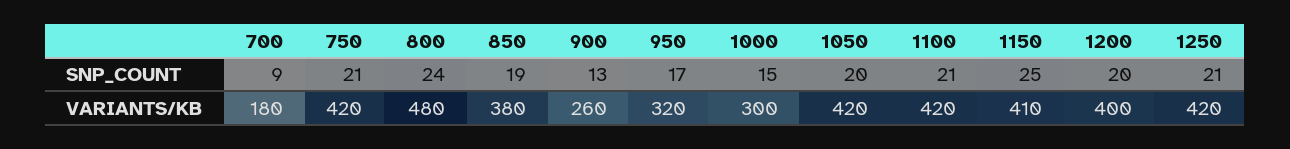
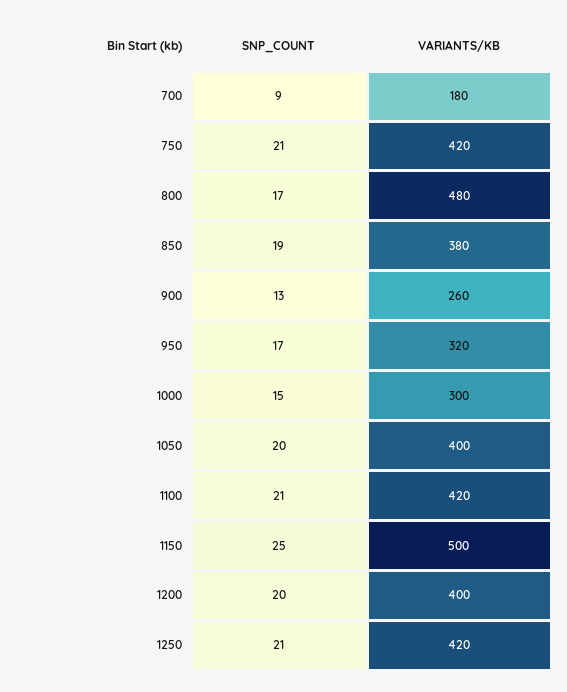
800, SNP_COUNT: 24 -> 17
1050, VARIANTS/KB: 420 -> 400
1150, VARIANTS/KB: 410 -> 500

